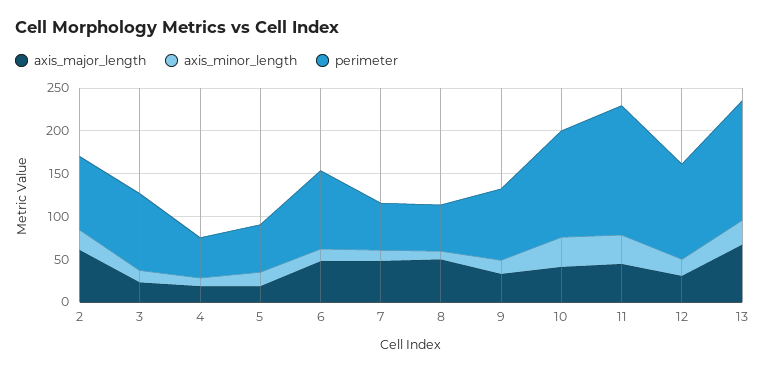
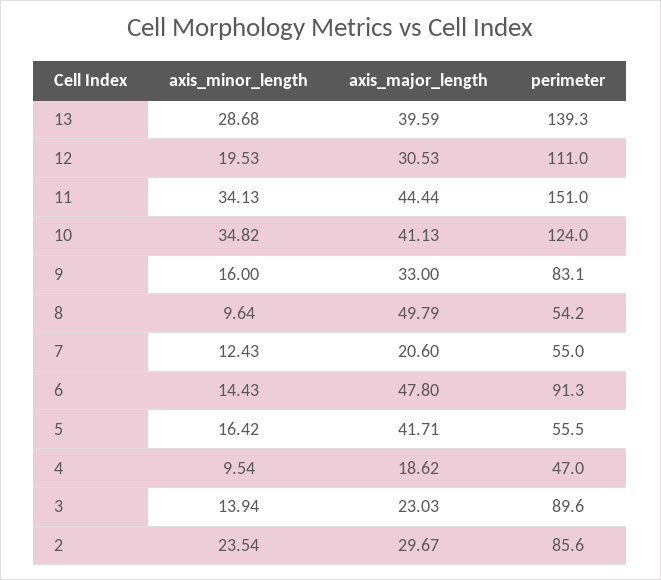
axis_major_length, 2: 60 -> 29.67
axis_major_length, 5: 20 -> 41.71
axis_major_length, 7: 50 -> 20.6
axis_major_length, 13: 70 -> 39.59

